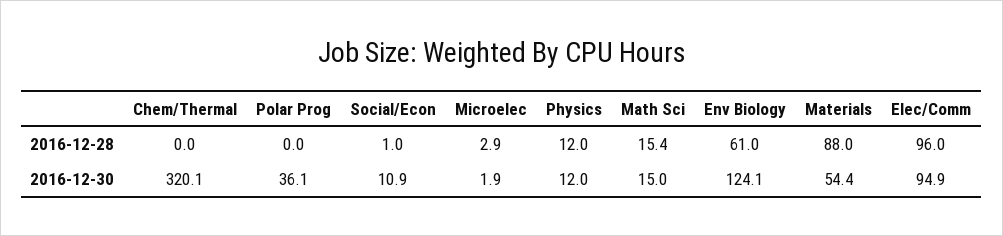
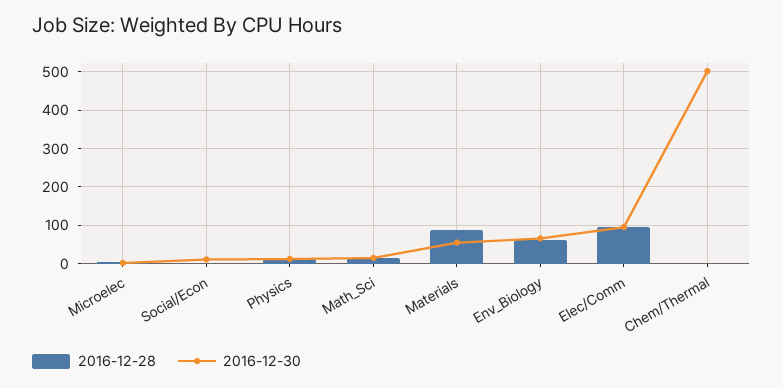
2016-12-28, Polar Prog: 0 -> none
2016-12-30, Chem/Thermal: 320.1 -> 500
2016-12-30, Polar Prog: 36.1 -> none
2016-12-30, Env Biology: 124.1 -> 60

